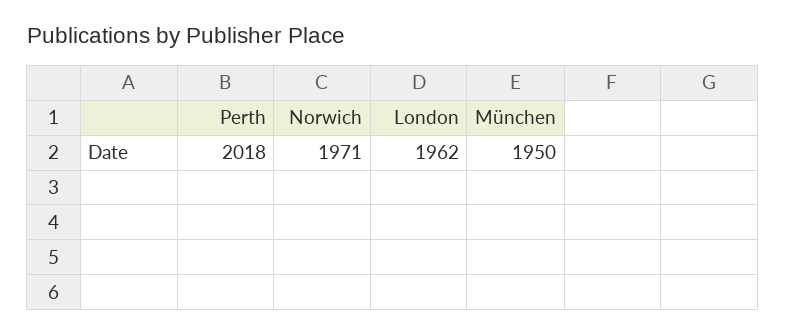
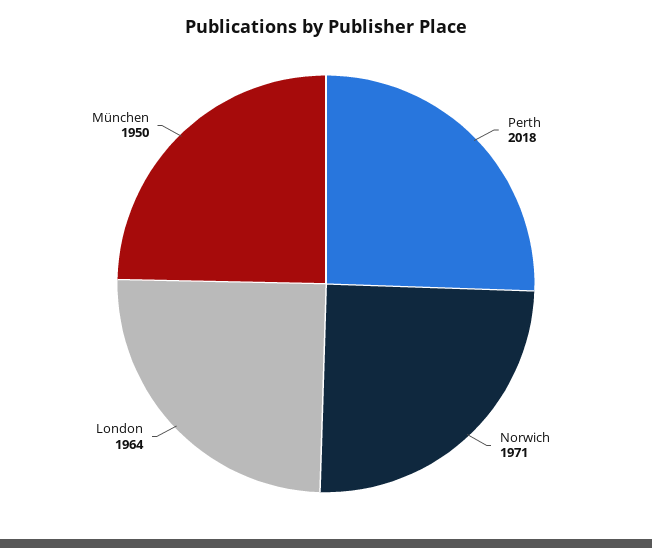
London: 1962 -> 1964

